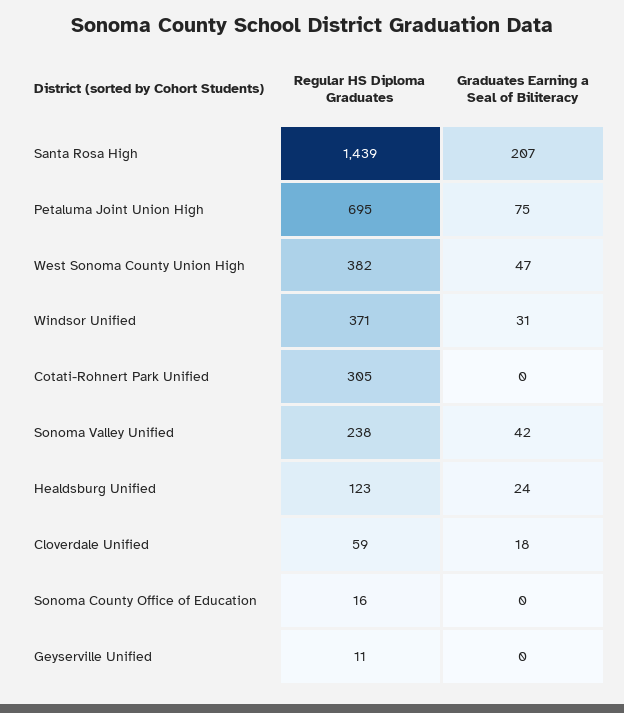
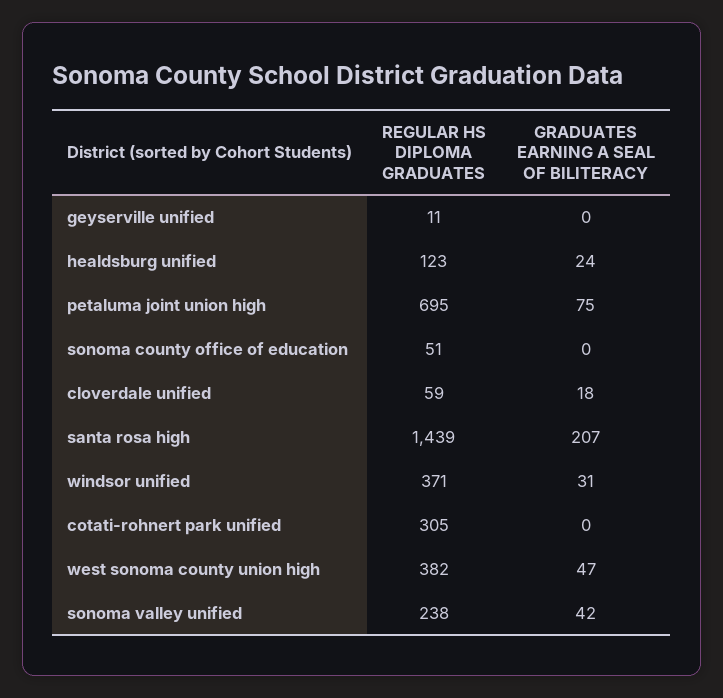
Regular HS Diploma Graduates, Sonoma County Office of Education: 16 -> 51

